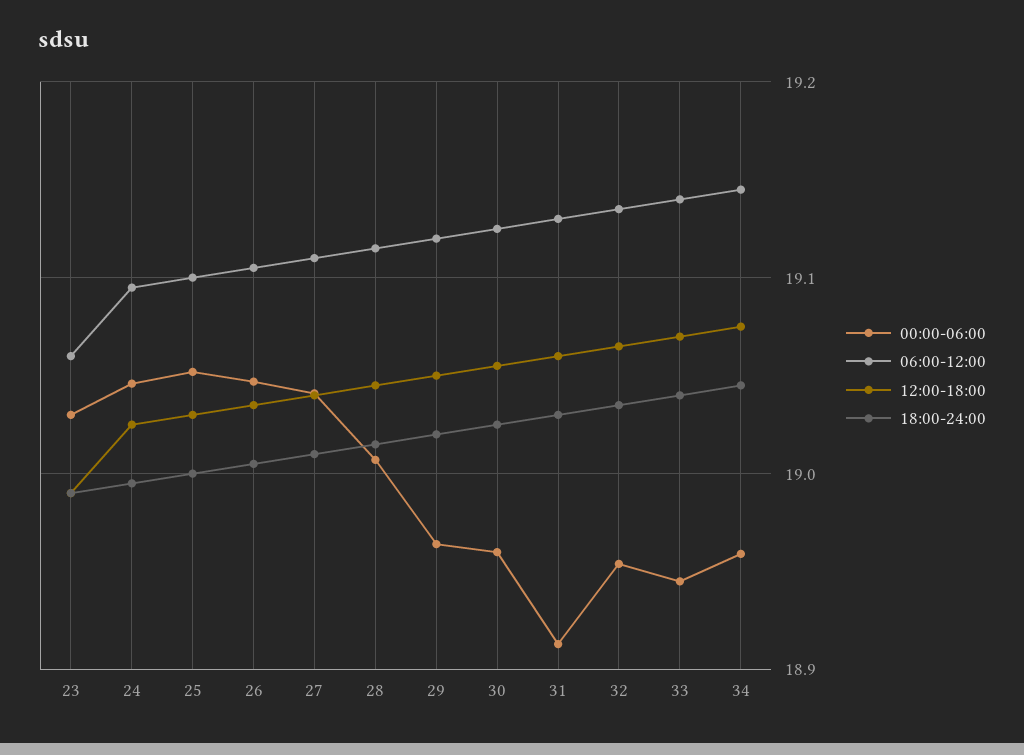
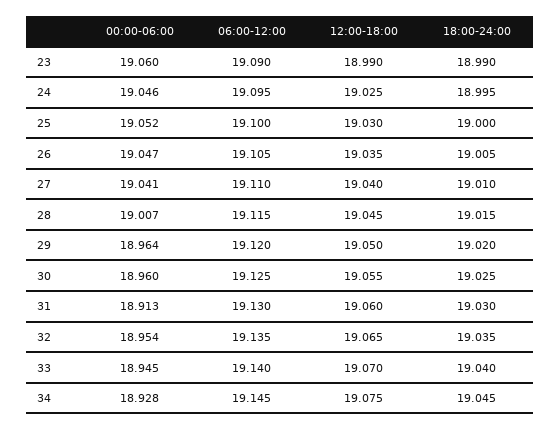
00:00-06:00, 23: 19.03 -> 19.06
06:00-12:00, 23: 19.06 -> 19.09
00:00-06:00, 34: 18.96 -> 18.928

